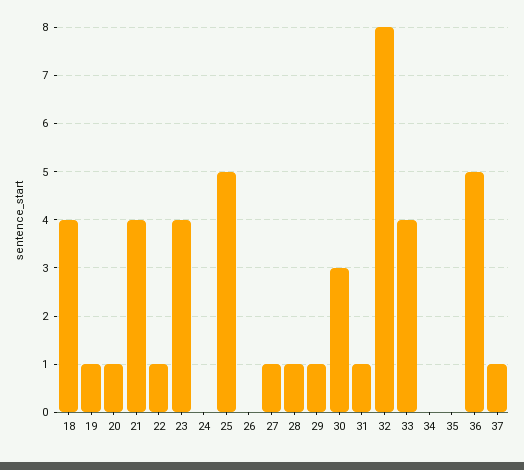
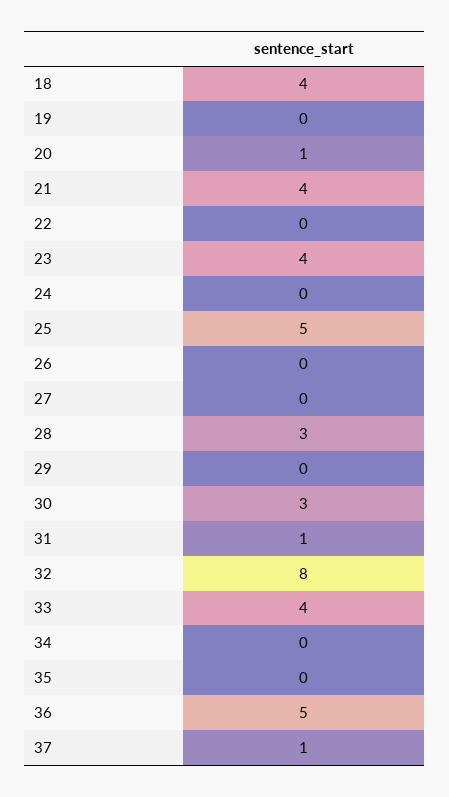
19: 1 -> 0
22: 1 -> 0
27: 1 -> 0
28: 1 -> 3
29: 1 -> 0

